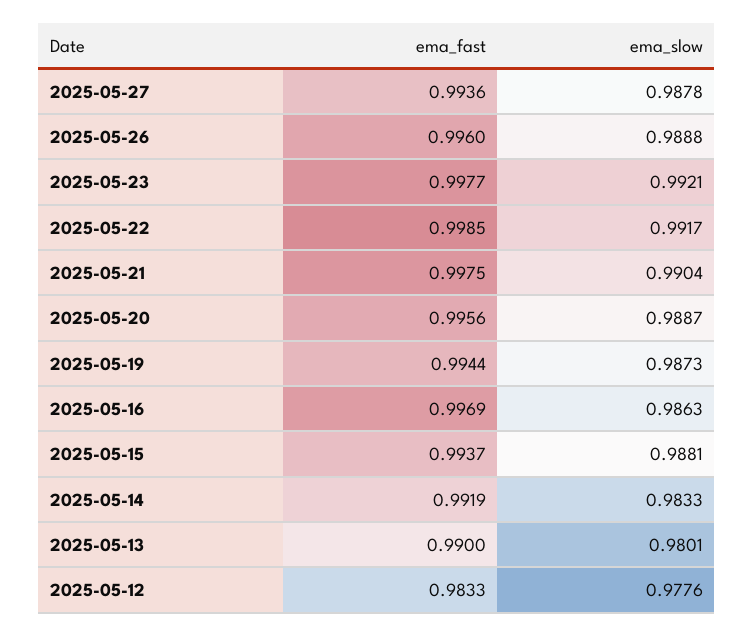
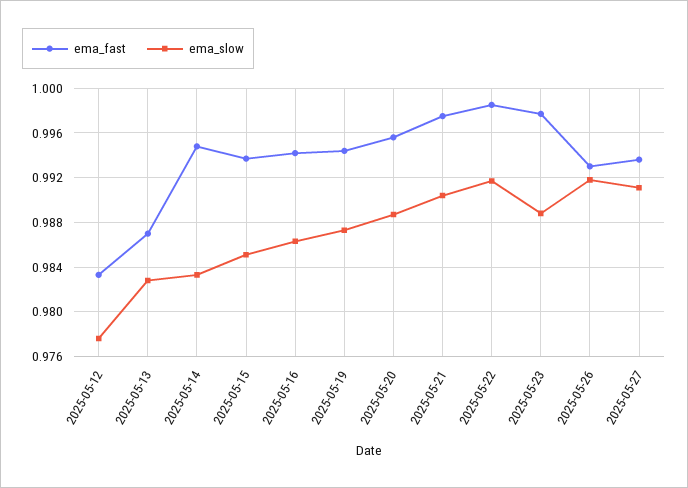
ema_slow, 2025-05-27: 0.9878 -> 0.991
ema_fast, 2025-05-26: 0.996 -> 0.993
ema_slow, 2025-05-26: 0.9888 -> 0.992
ema_slow, 2025-05-23: 0.9921 -> 0.989
ema_fast, 2025-05-16: 0.9969 -> 0.994
ema_slow, 2025-05-15: 0.9881 -> 0.985
ema_fast, 2025-05-14: 0.9919 -> 0.995
ema_fast, 2025-05-13: 0.99 -> 0.987
ema_slow, 2025-05-13: 0.9801 -> 0.983

